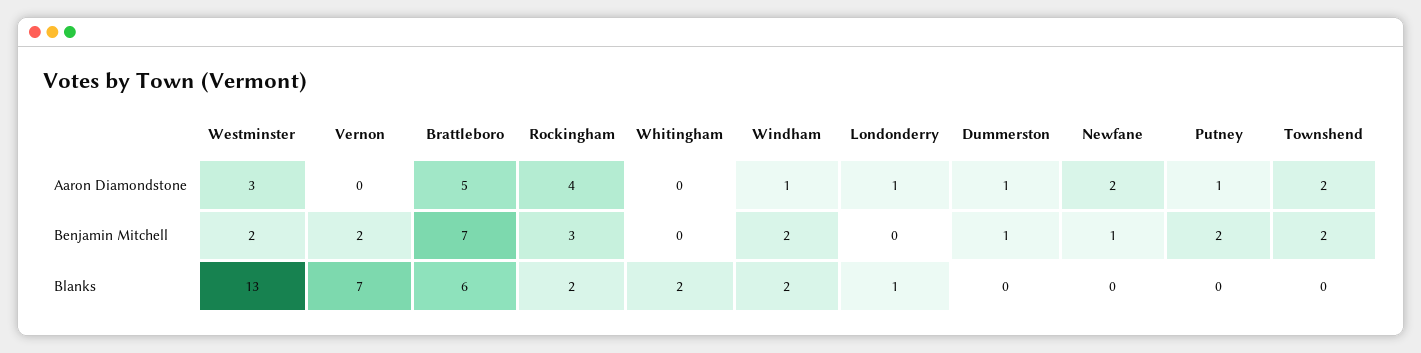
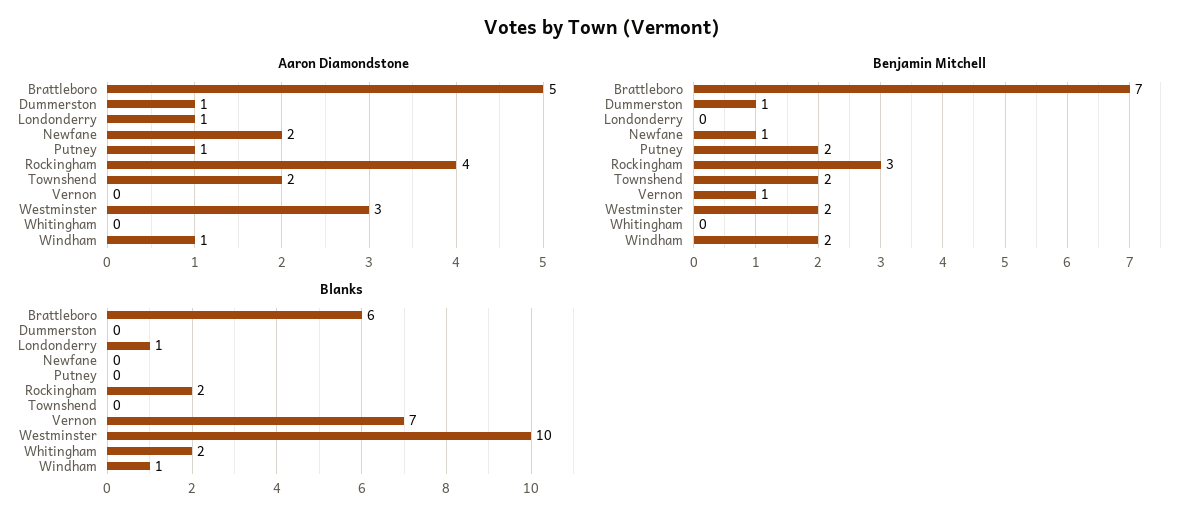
Benjamin Mitchell, Vernon: 2 -> 1
Blanks, Westminster: 13 -> 10
Blanks, Windham: 2 -> 1

